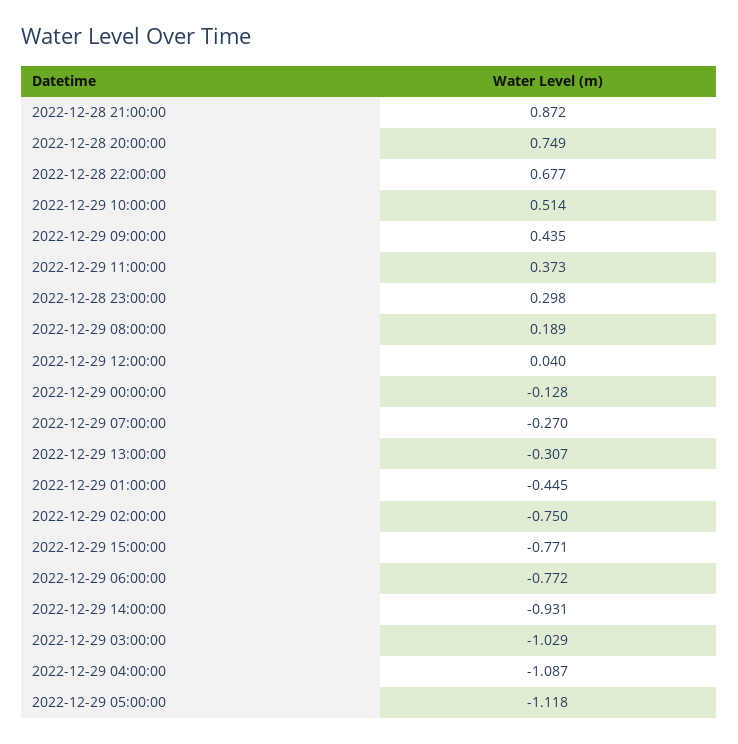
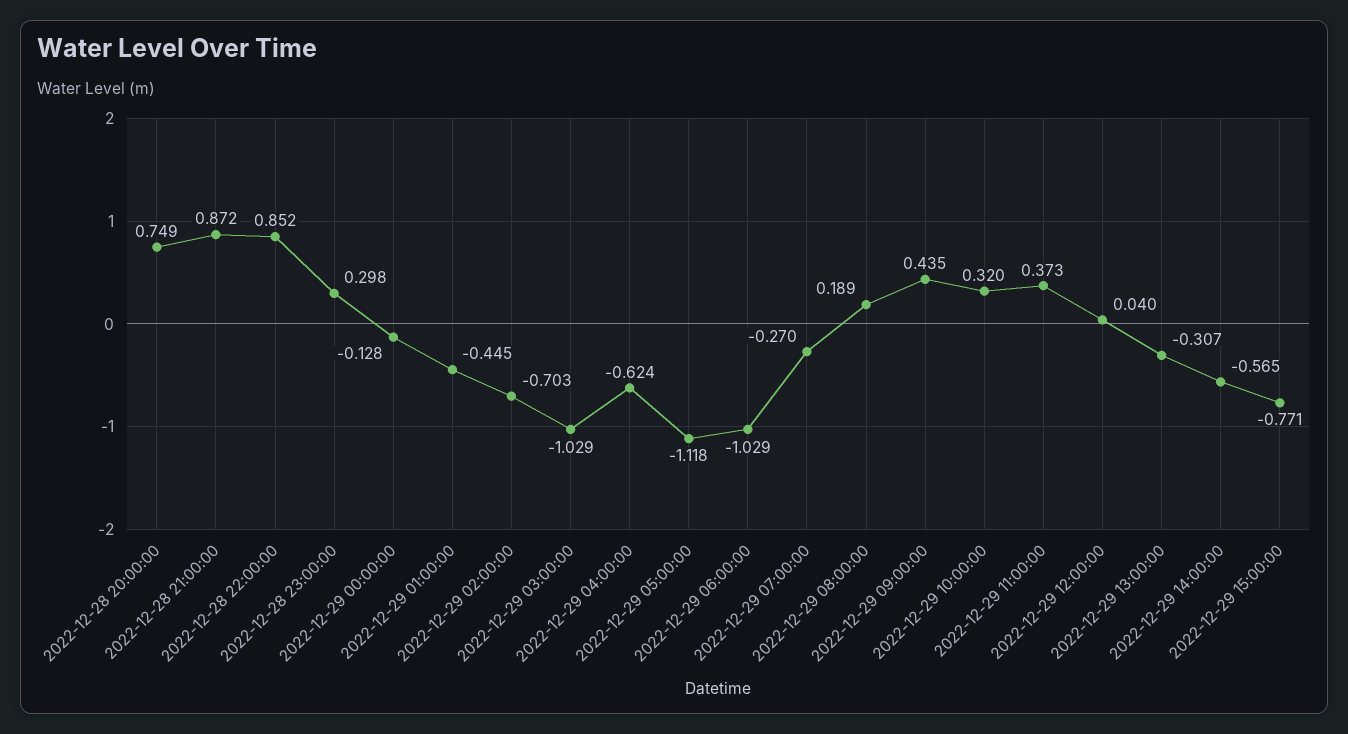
2022-12-28 22:00:00: 0.677 -> 0.852
2022-12-29 10:00:00: 0.514 -> 0.32
2022-12-29 02:00:00: -0.75 -> -0.703
2022-12-29 06:00:00: -0.772 -> -1.029
2022-12-29 14:00:00: -0.931 -> -0.565
2022-12-29 04:00:00: -1.087 -> -0.624

